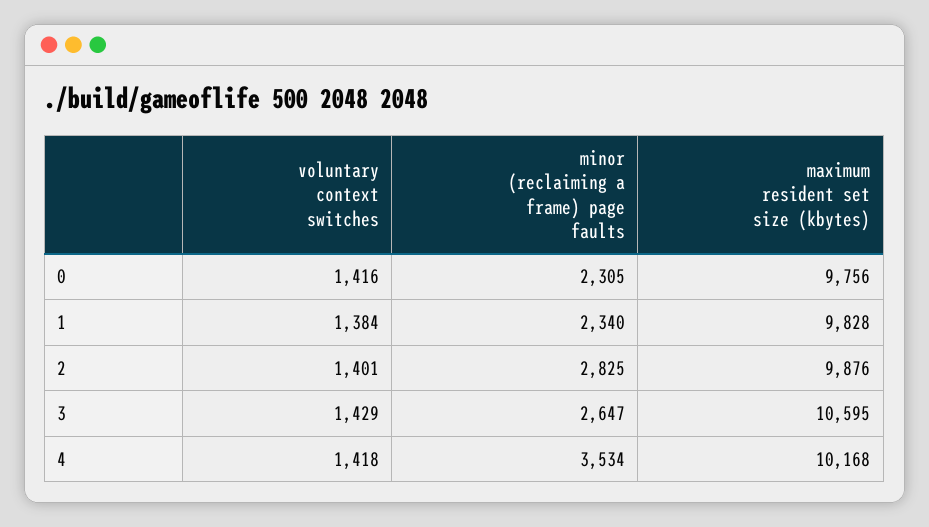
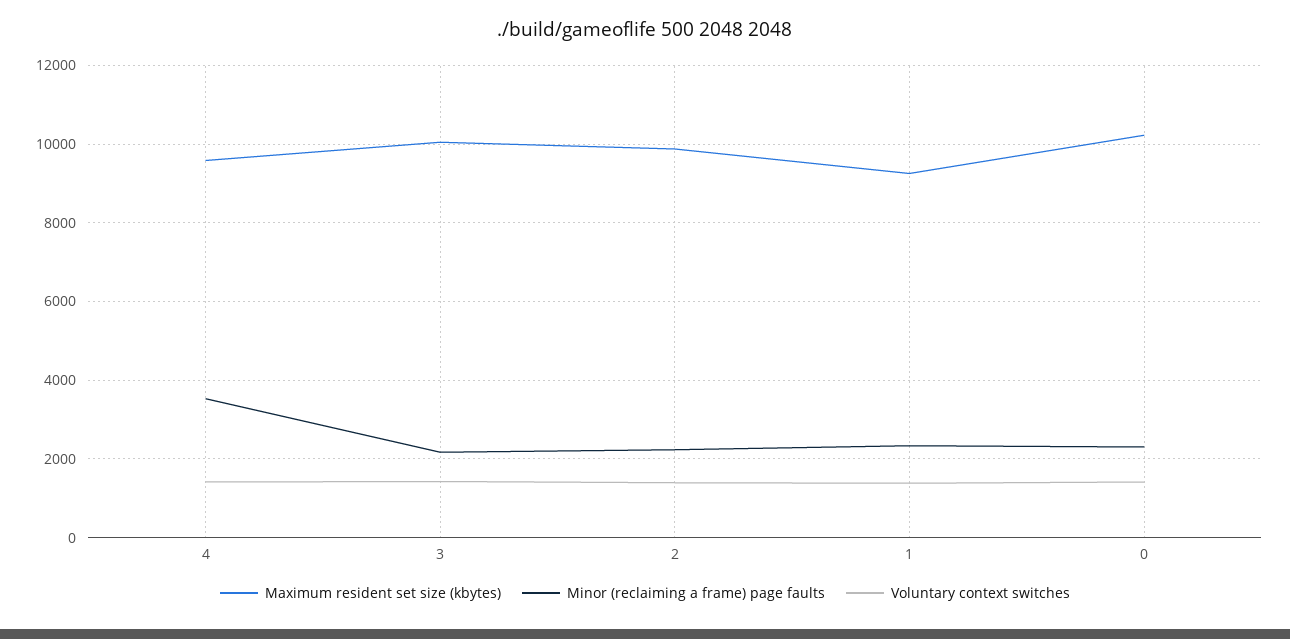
maximum resident set size (kbytes), 0: 9756 -> 10200
maximum resident set size (kbytes), 1: 9828 -> 9200
minor (reclaiming a frame) page faults, 2: 2825 -> 2200
minor (reclaiming a frame) page faults, 3: 2647 -> 2200
maximum resident set size (kbytes), 3: 10595 -> 10000
maximum resident set size (kbytes), 4: 10168 -> 9600

